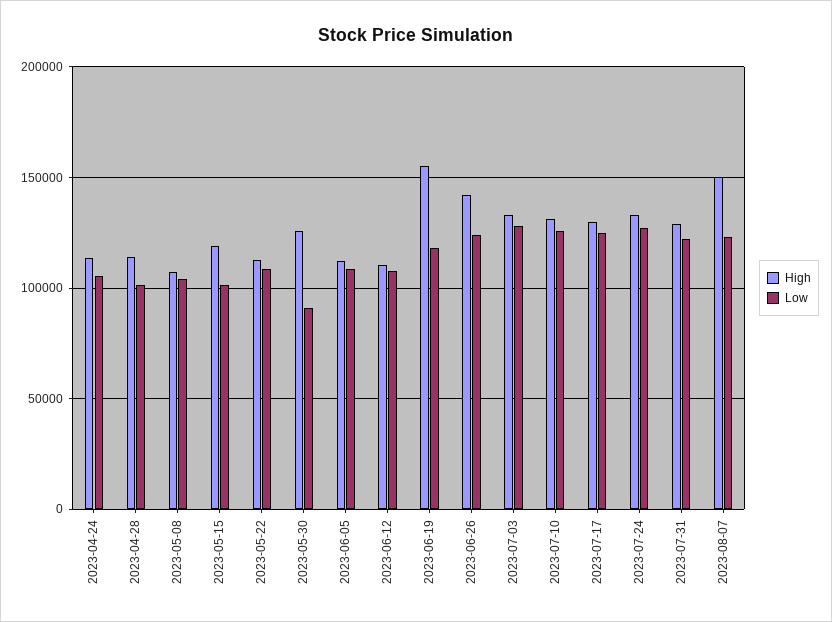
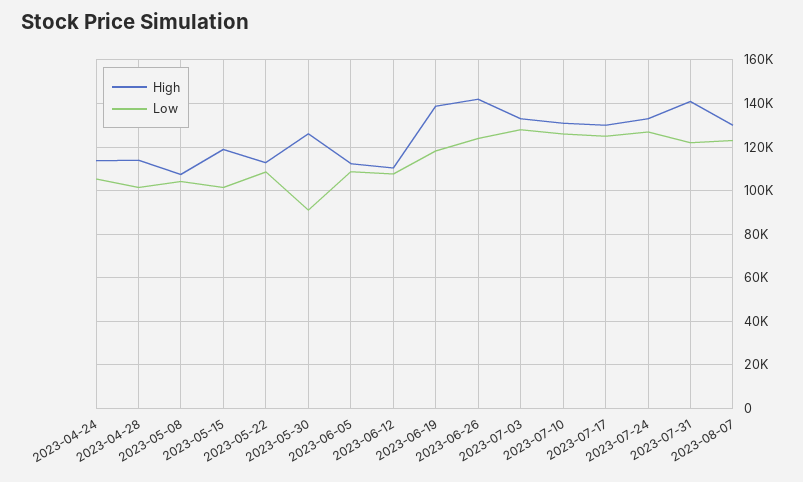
High, 2023-06-19: 155000 -> 140000
High, 2023-07-31: 130000 -> 140000
High, 2023-08-07: 150000 -> 130000

